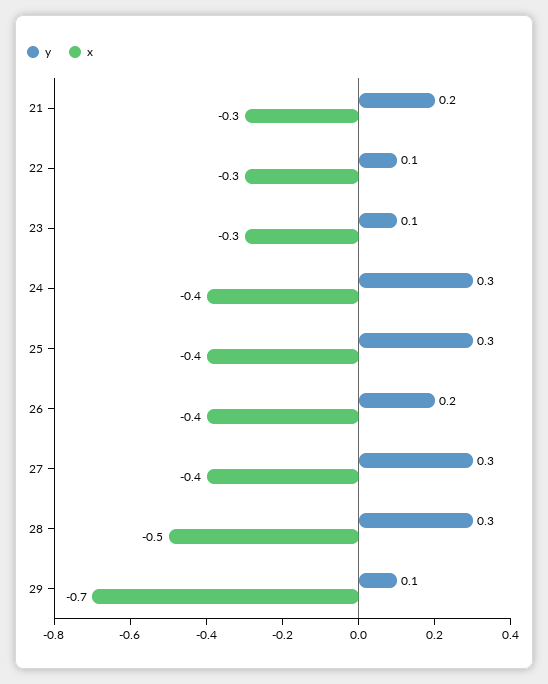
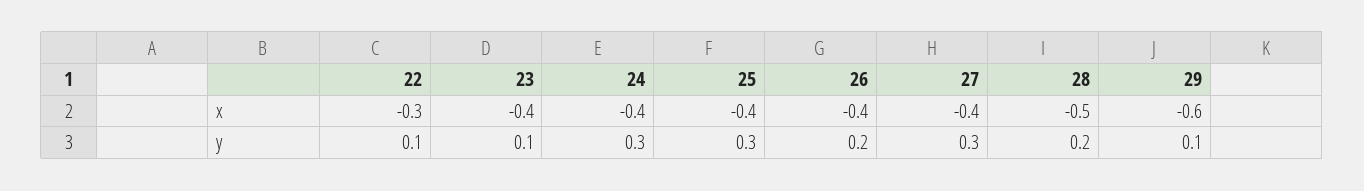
y, 21: 0.2 -> none
x, 21: -0.3 -> none
x, 23: -0.3 -> -0.4
y, 28: 0.3 -> 0.2
x, 29: -0.7 -> -0.6

